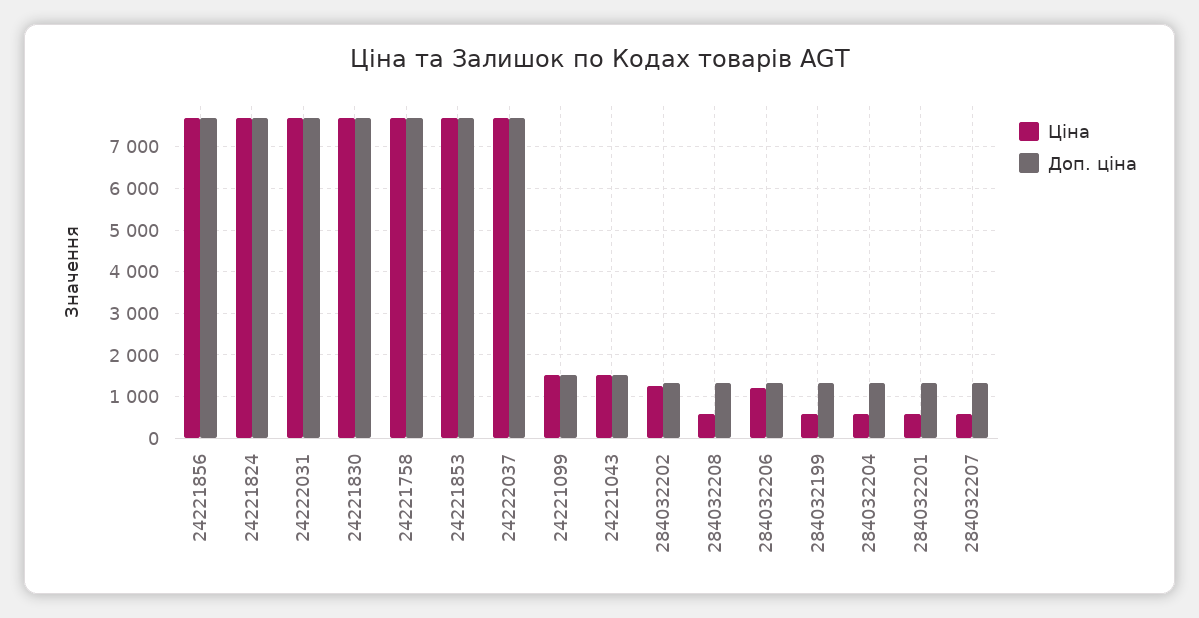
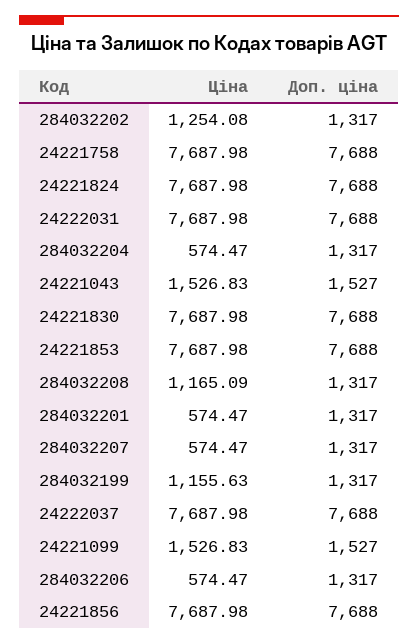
Ціна, 284032208: 600 -> 1165.09
Ціна, 284032206: 1200 -> 574.47
Ціна, 284032199: 600 -> 1155.63

